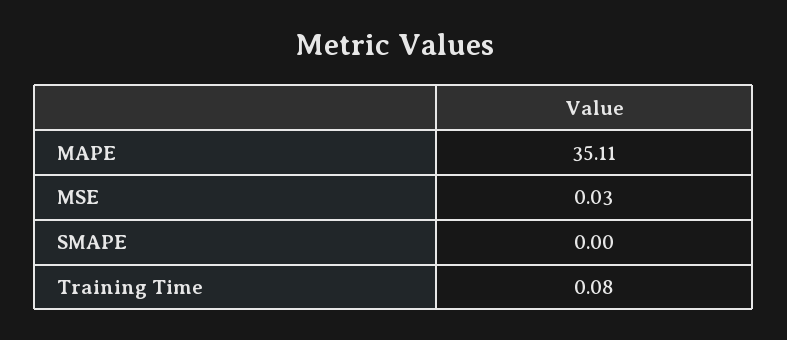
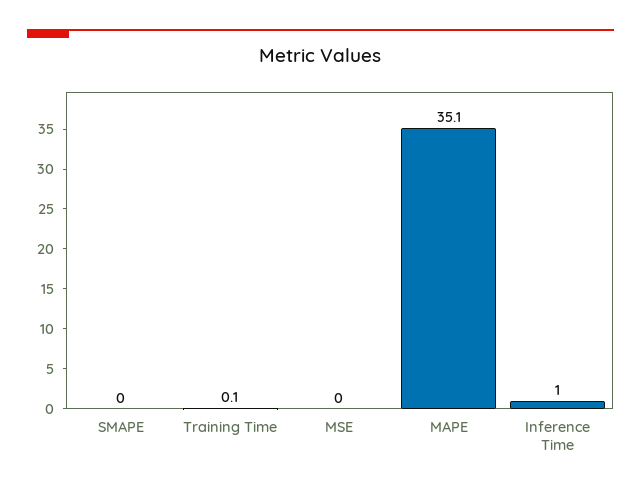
Inference Time: none -> 1

